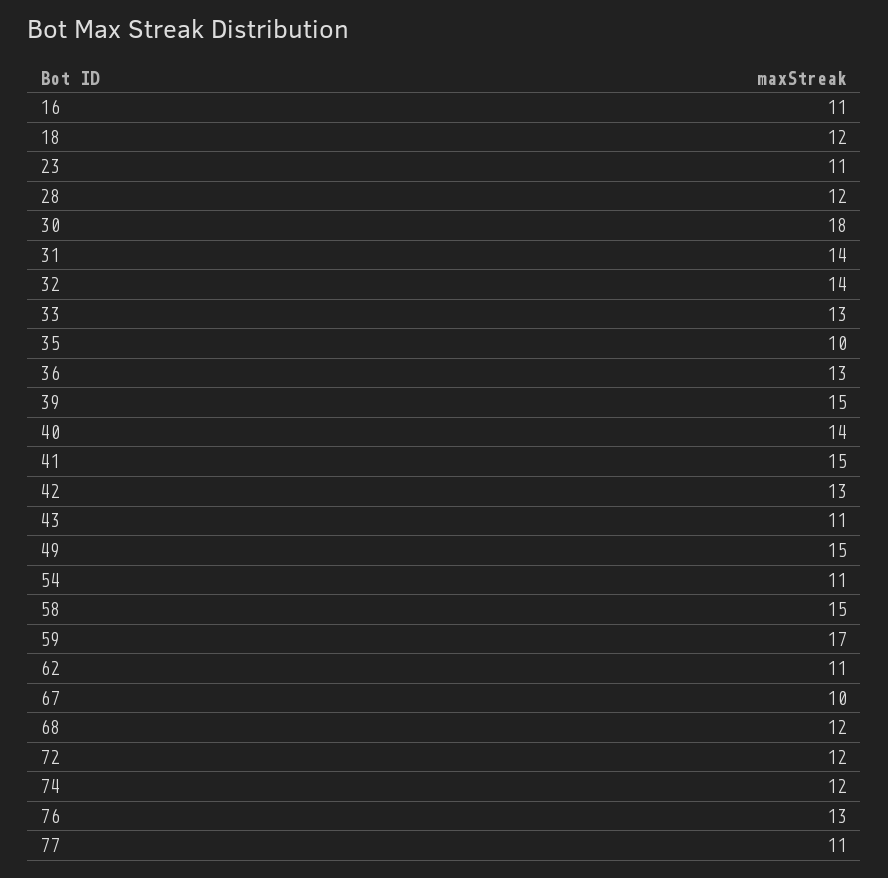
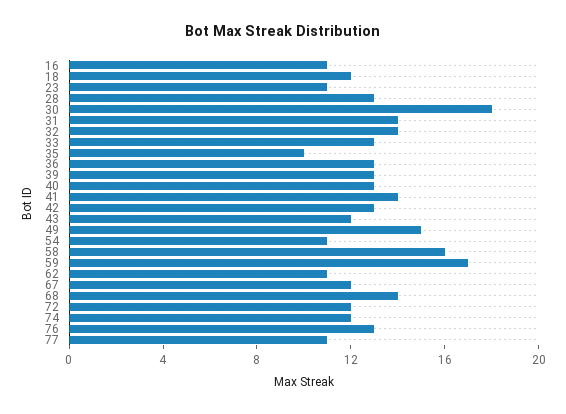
28: 12 -> 13
39: 15 -> 13
40: 14 -> 13
41: 15 -> 14
43: 11 -> 12
58: 15 -> 16
67: 10 -> 12
68: 12 -> 14

